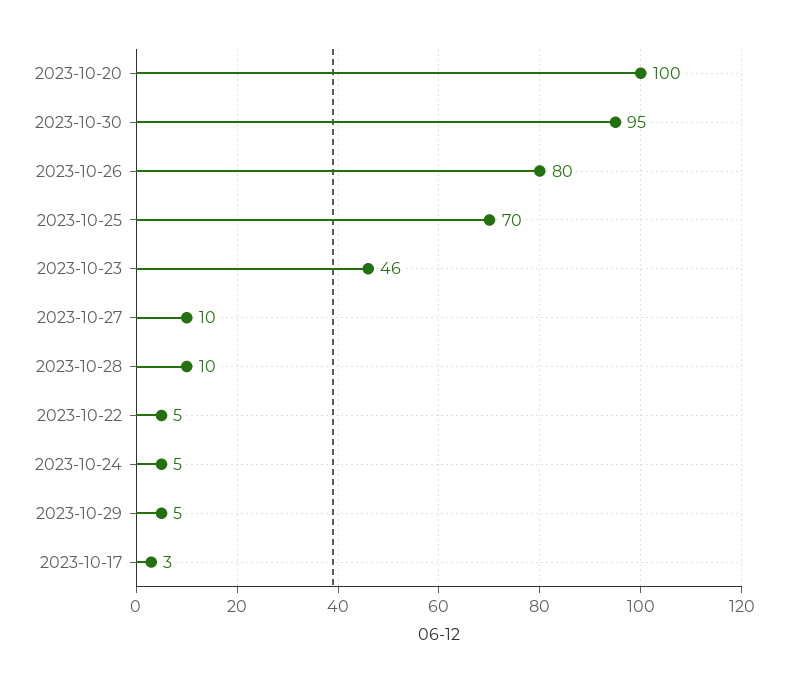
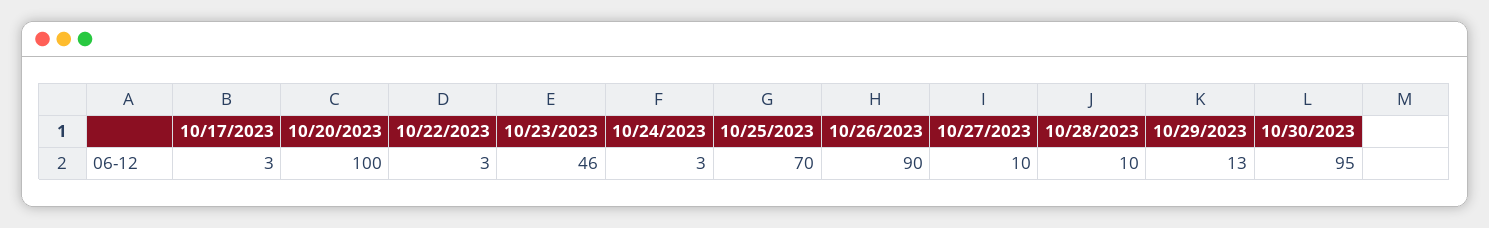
2023-10-26: 80 -> 90
2023-10-22: 5 -> 3
2023-10-24: 5 -> 3
2023-10-29: 5 -> 13

